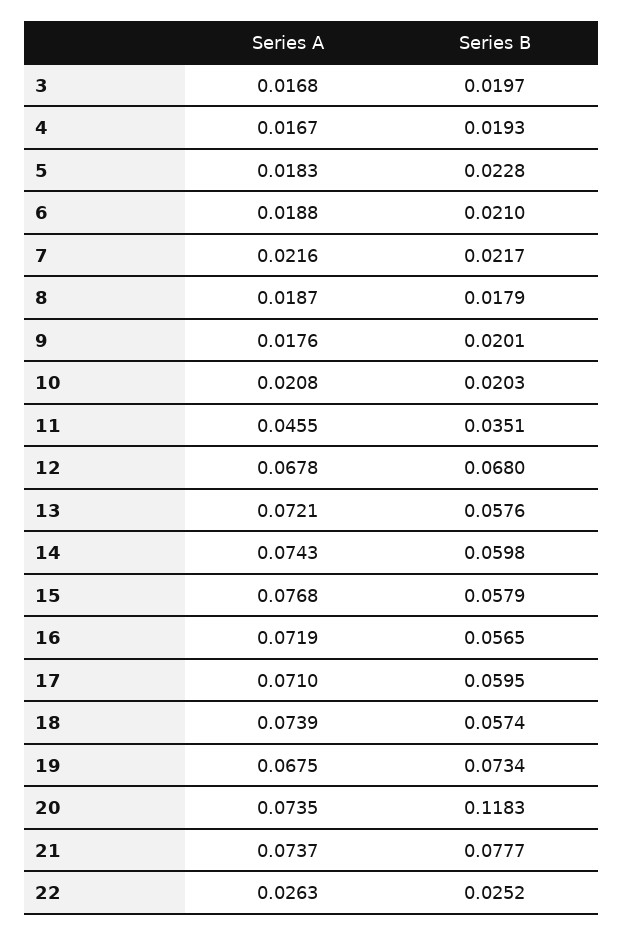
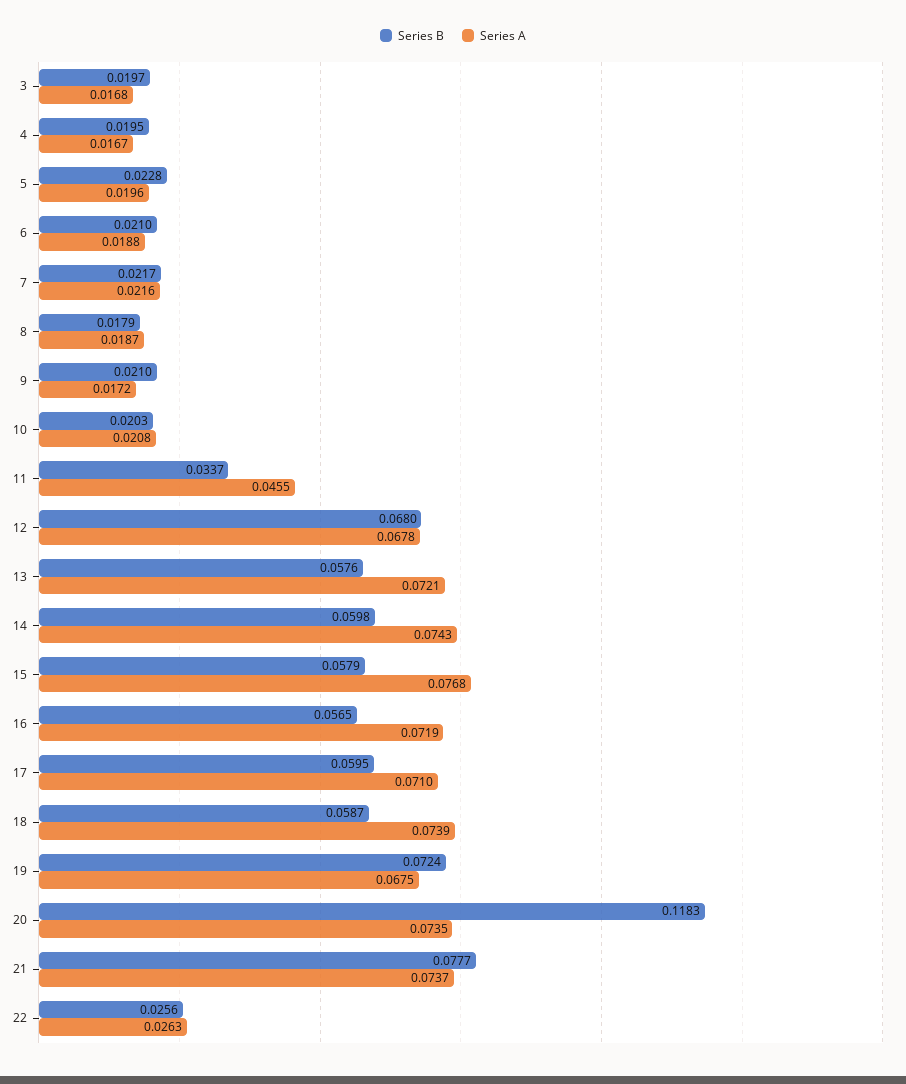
Series B, 4: 0.0193 -> 0.0195
Series A, 5: 0.0183 -> 0.0196
Series A, 9: 0.0176 -> 0.0172
Series B, 9: 0.0201 -> 0.021
Series B, 11: 0.0351 -> 0.0337
Series B, 18: 0.0574 -> 0.0587
Series B, 19: 0.0734 -> 0.0724
Series B, 22: 0.0252 -> 0.0256

